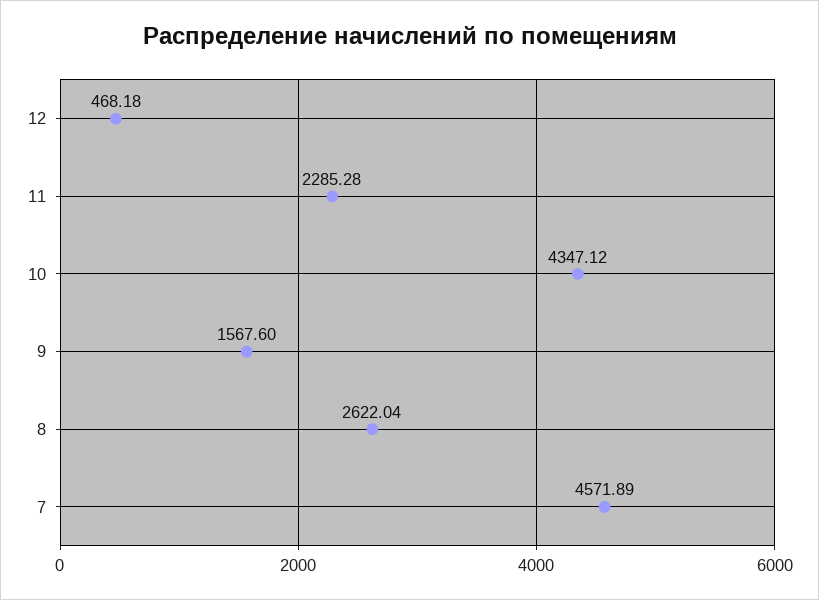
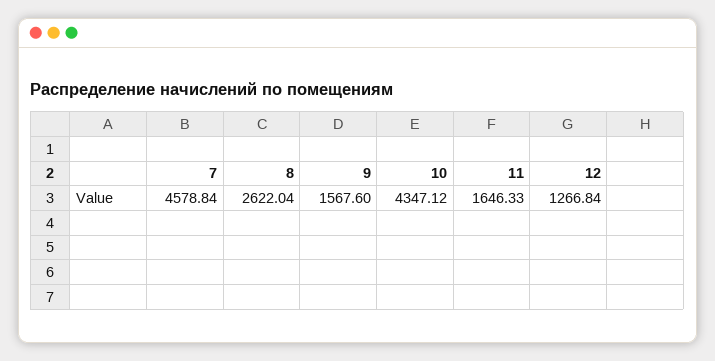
12: 468.18 -> 1266.84
11: 2285.28 -> 1646.33
7: 4571.89 -> 4578.84

